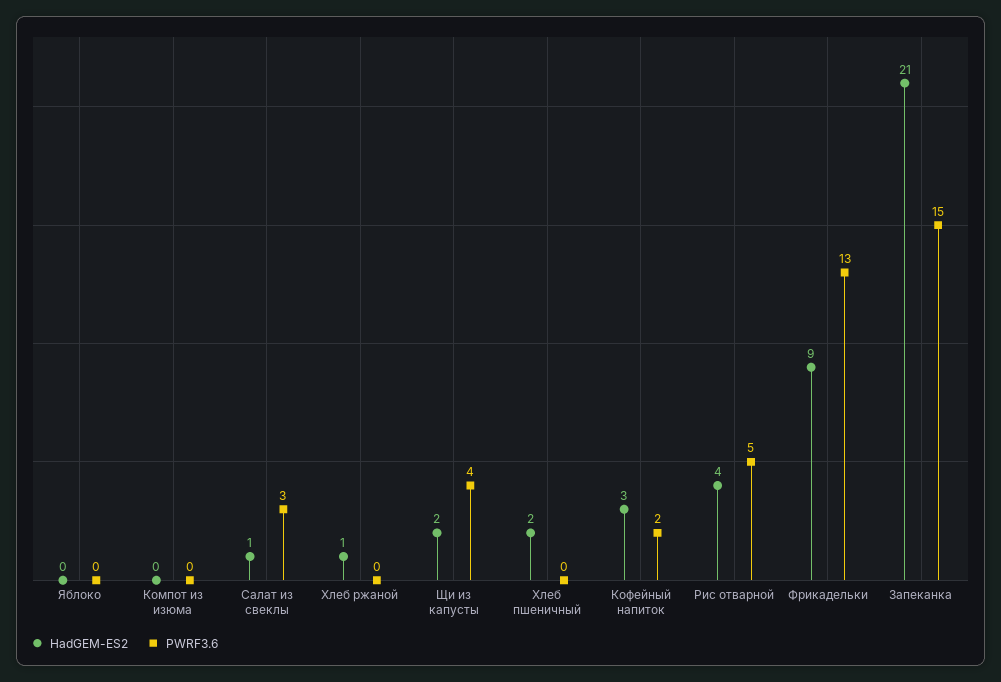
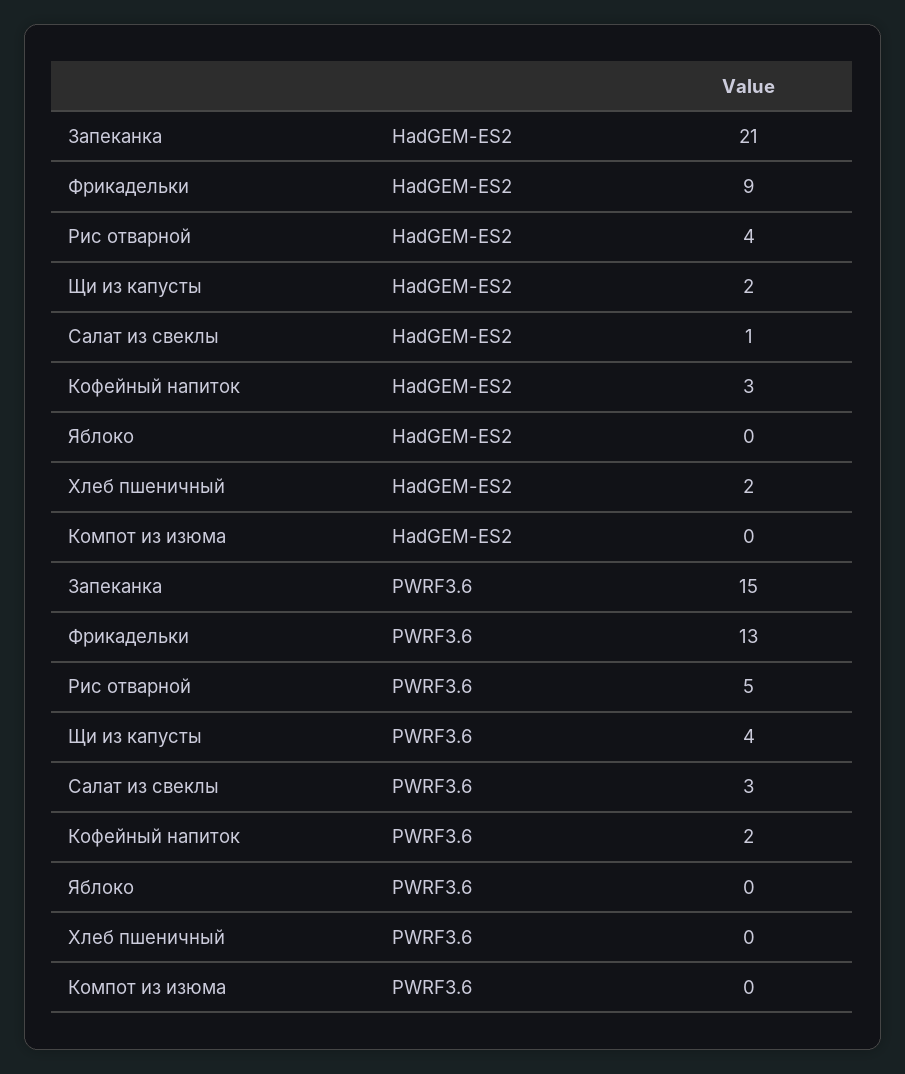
HadGEM-ES2, Хлеб ржаной: 1 -> none
PWRF3.6, Хлеб ржаной: 0 -> none

